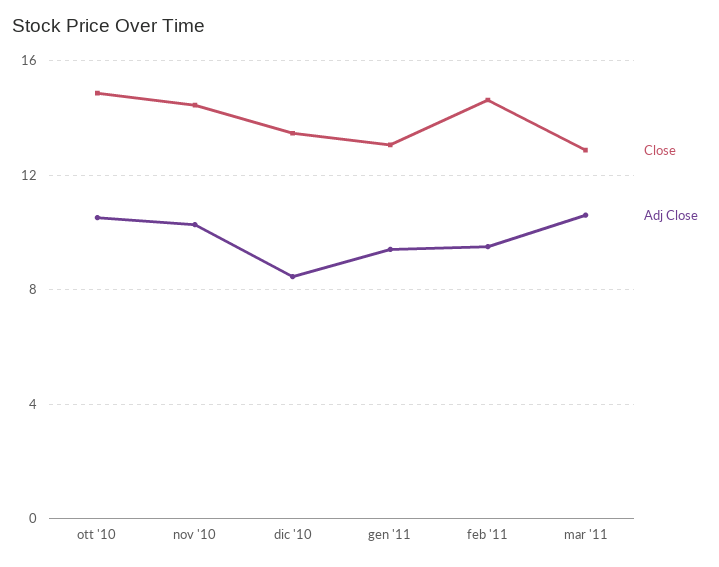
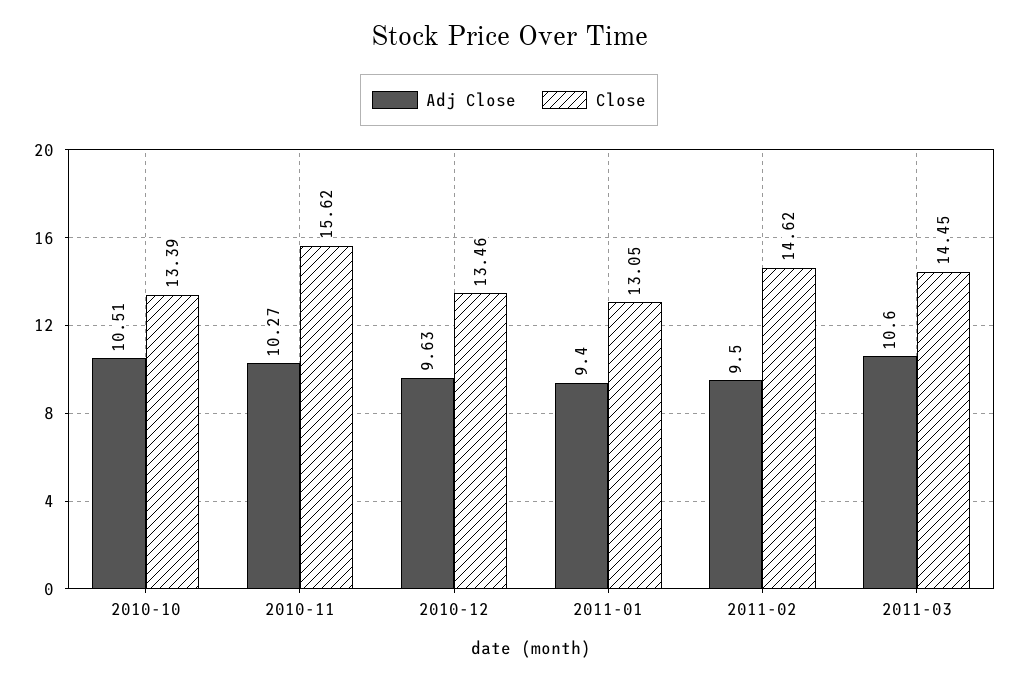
Close, ott '10: 15 -> 13.39
Close, nov '10: 14.5 -> 15.62
Adj Close, dic '10: 8.5 -> 9.63
Close, mar '11: 13 -> 14.45

